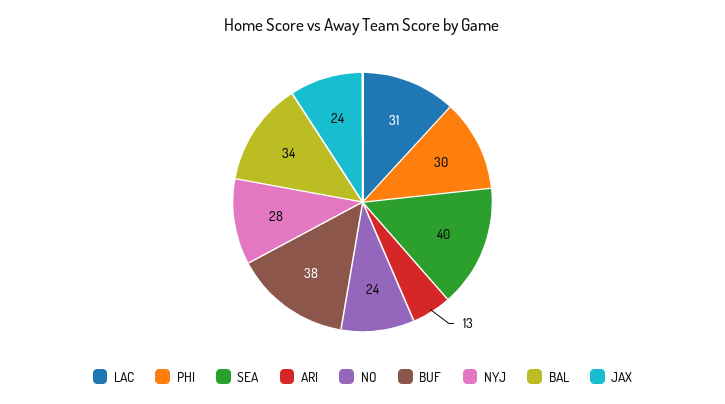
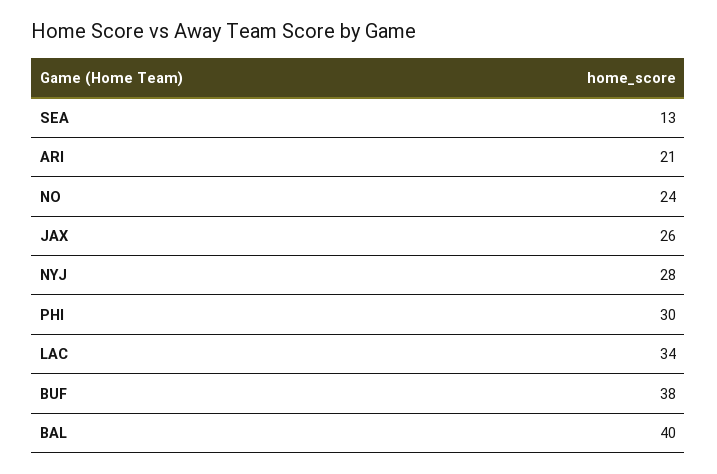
LAC: 31 -> 34
SEA: 40 -> 13
ARI: 13 -> 21
BAL: 34 -> 40
JAX: 24 -> 26

